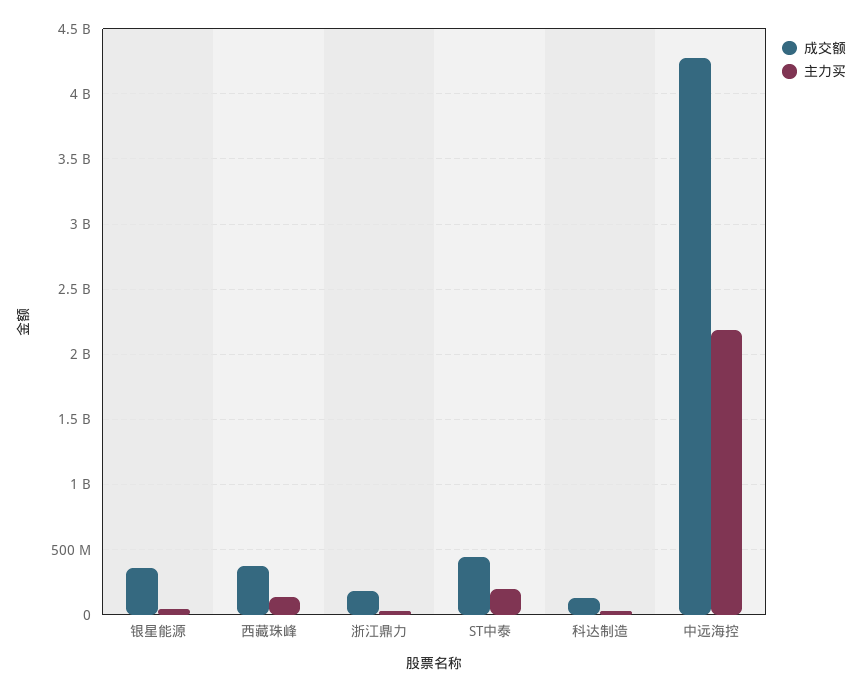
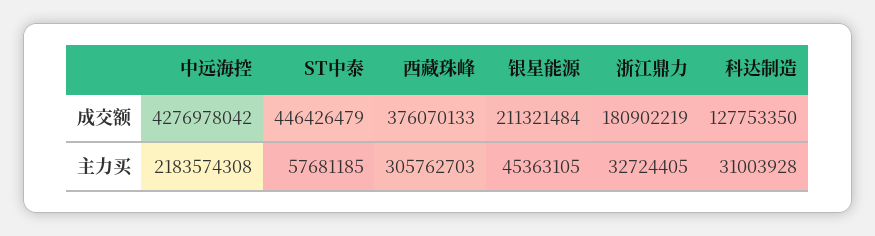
成交额, 银星能源: 350000000 -> 211321484
主力买, 西藏珠峰: 150000000 -> 305762703
主力买, ST中泰: 200000000 -> 57681185

